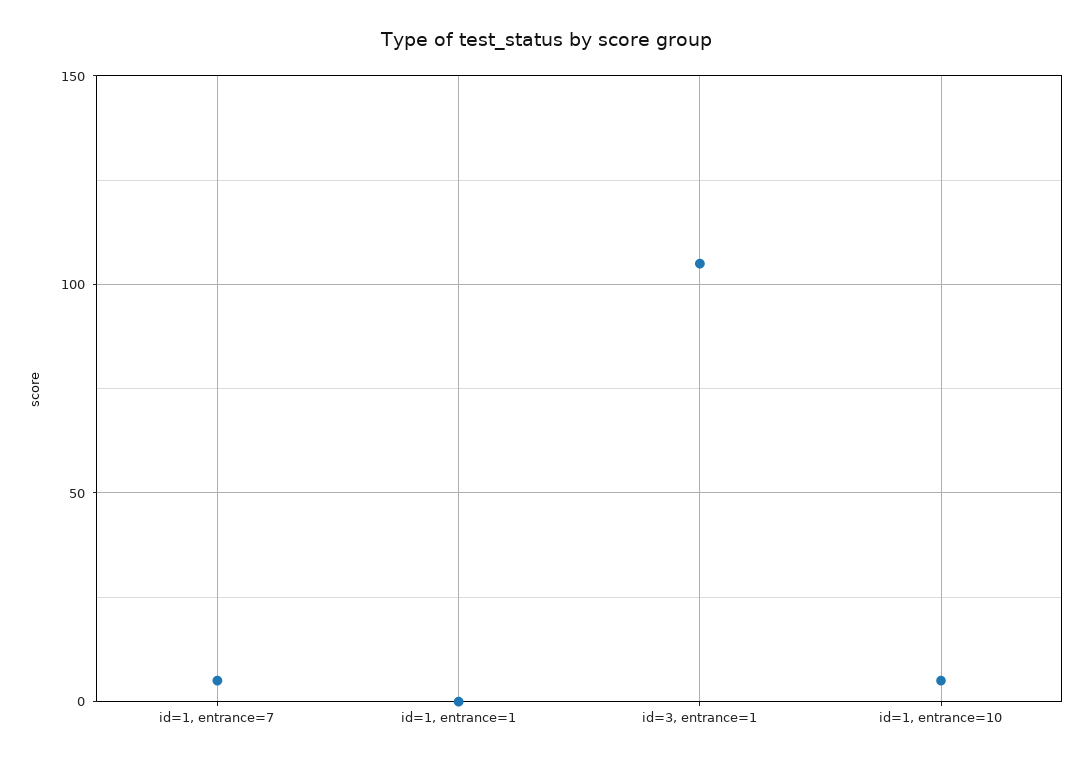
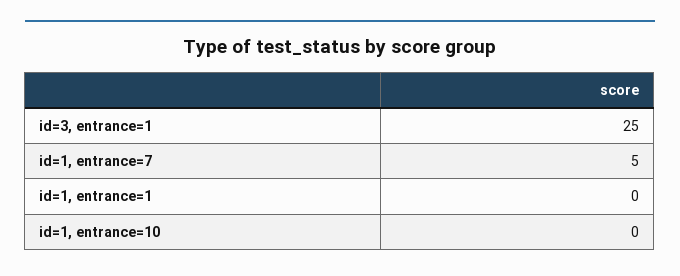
id=3, entrance=1: 105 -> 25
id=1, entrance=10: 5 -> 0

